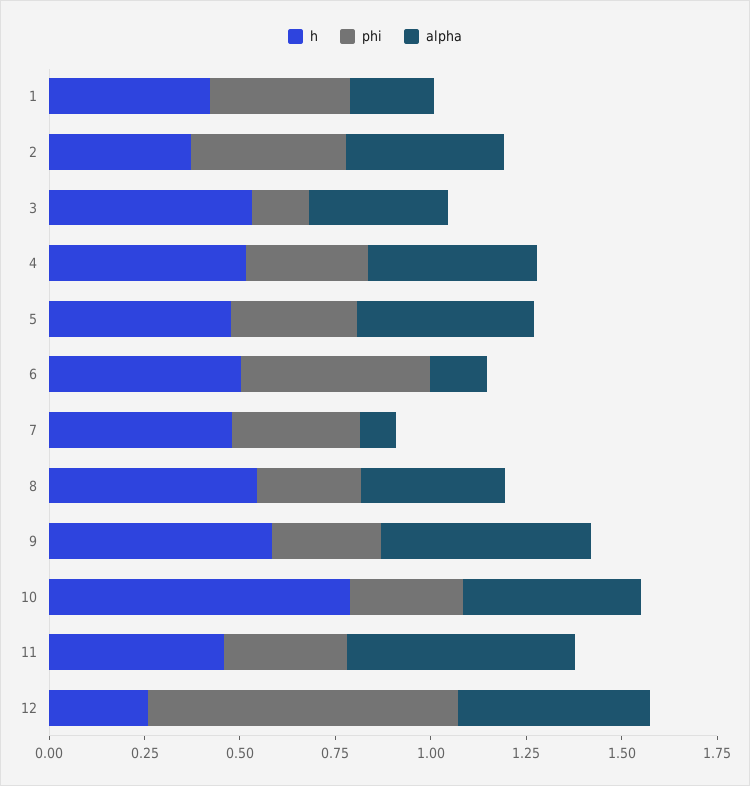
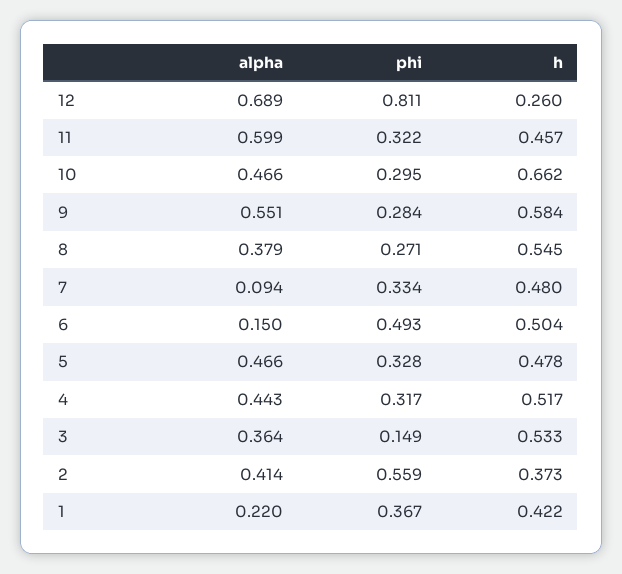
phi, 2: 0.4 -> 0.559
h, 10: 0.8 -> 0.662
alpha, 12: 0.5 -> 0.689

